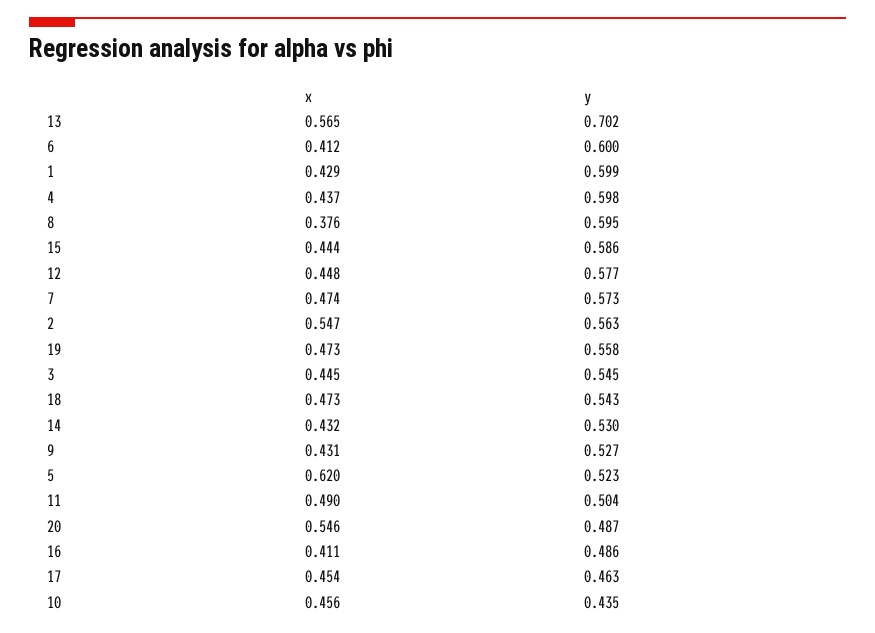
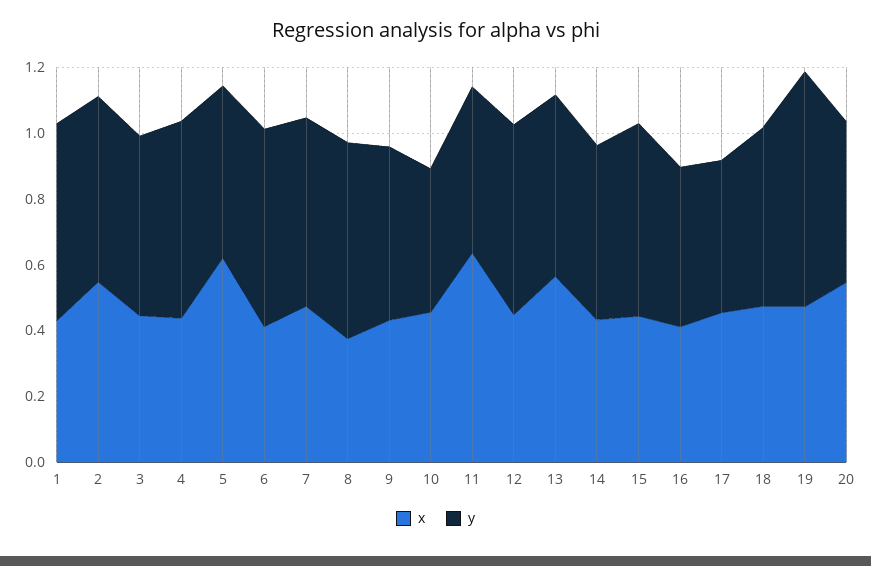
y, 13: 0.702 -> 0.55
y, 19: 0.558 -> 0.7
x, 11: 0.49 -> 0.65

